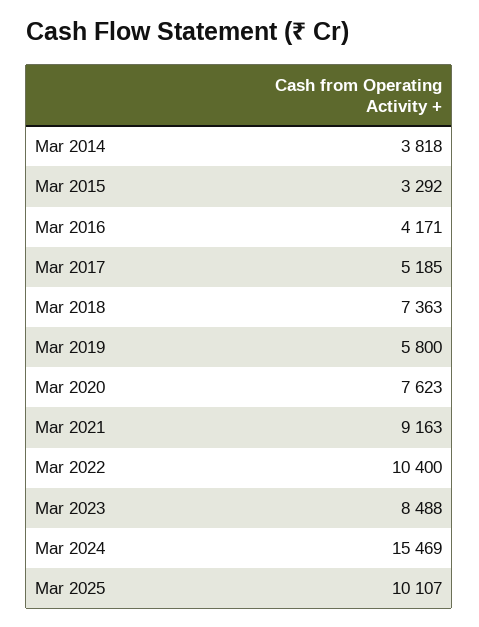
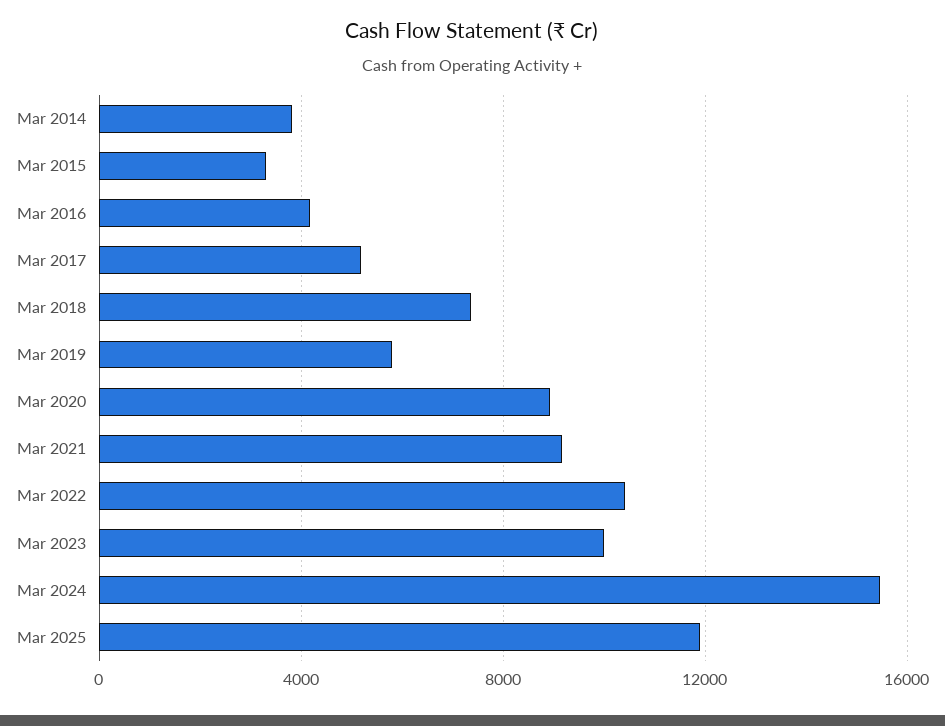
Mar 2020: 7623 -> 9000
Mar 2023: 8488 -> 10000
Mar 2025: 10107 -> 12000

